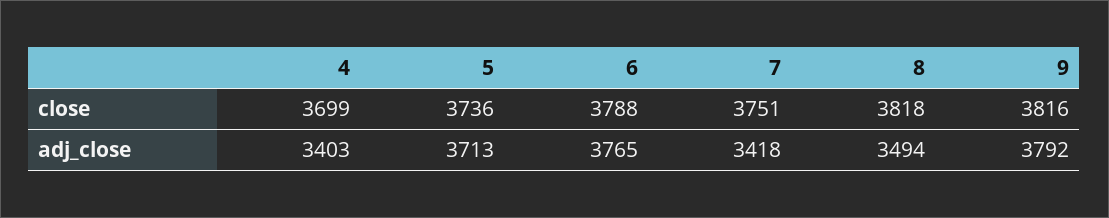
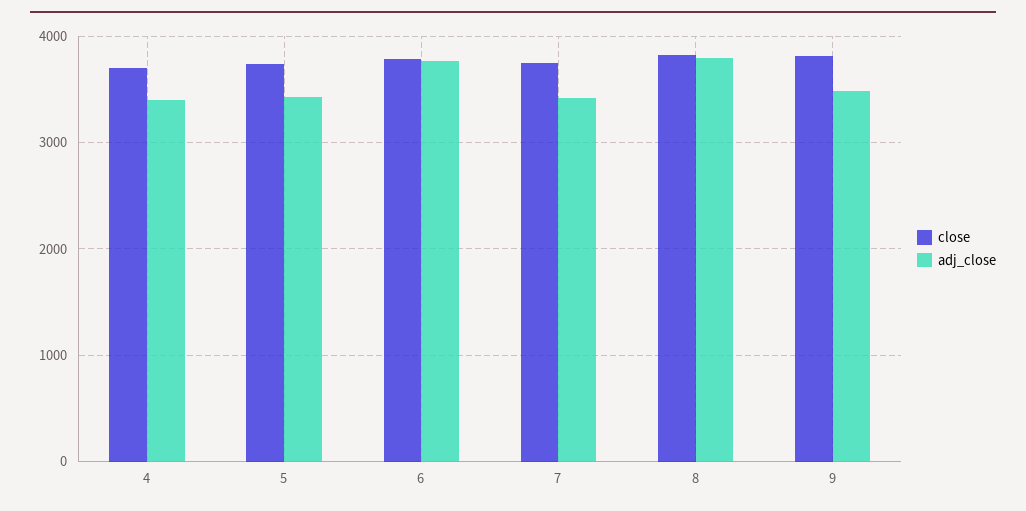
adj_close, 5: 3713 -> 3400
adj_close, 8: 3494 -> 3800
adj_close, 9: 3792 -> 3500

